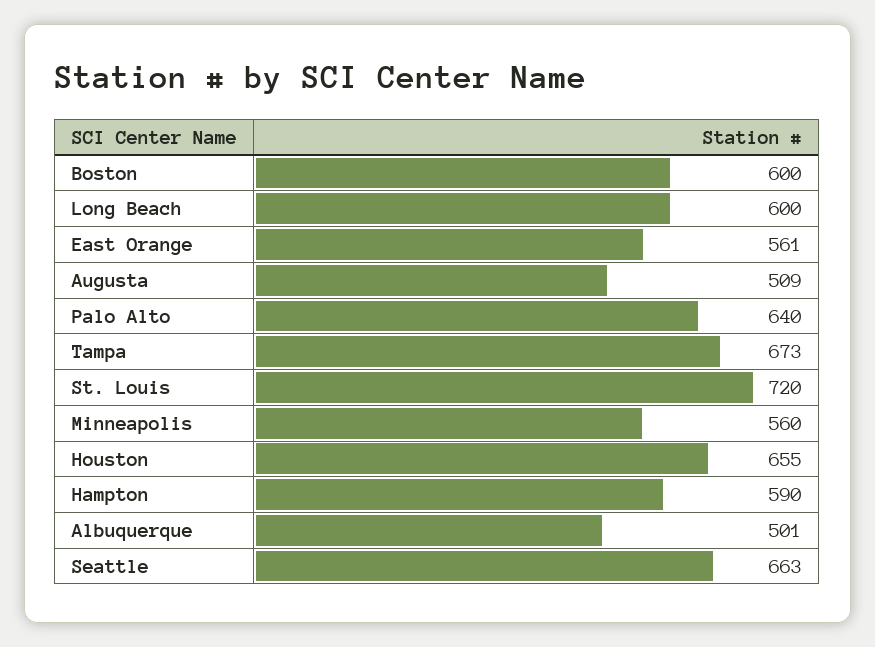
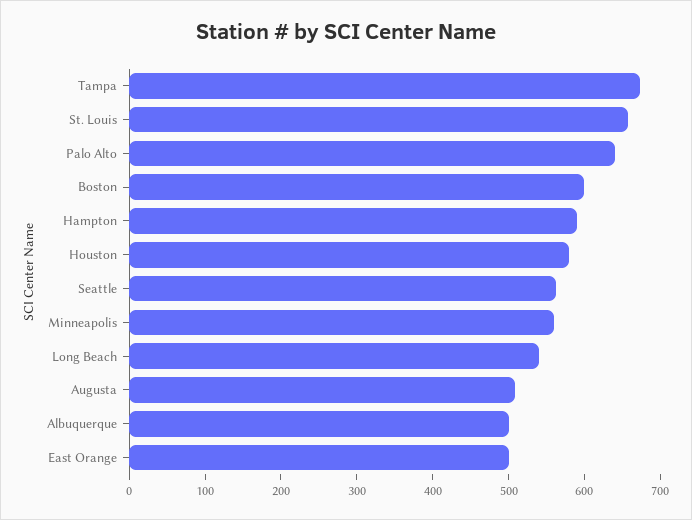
Long Beach: 600 -> 540
East Orange: 561 -> 500
St. Louis: 720 -> 660
Houston: 655 -> 580
Seattle: 663 -> 560

